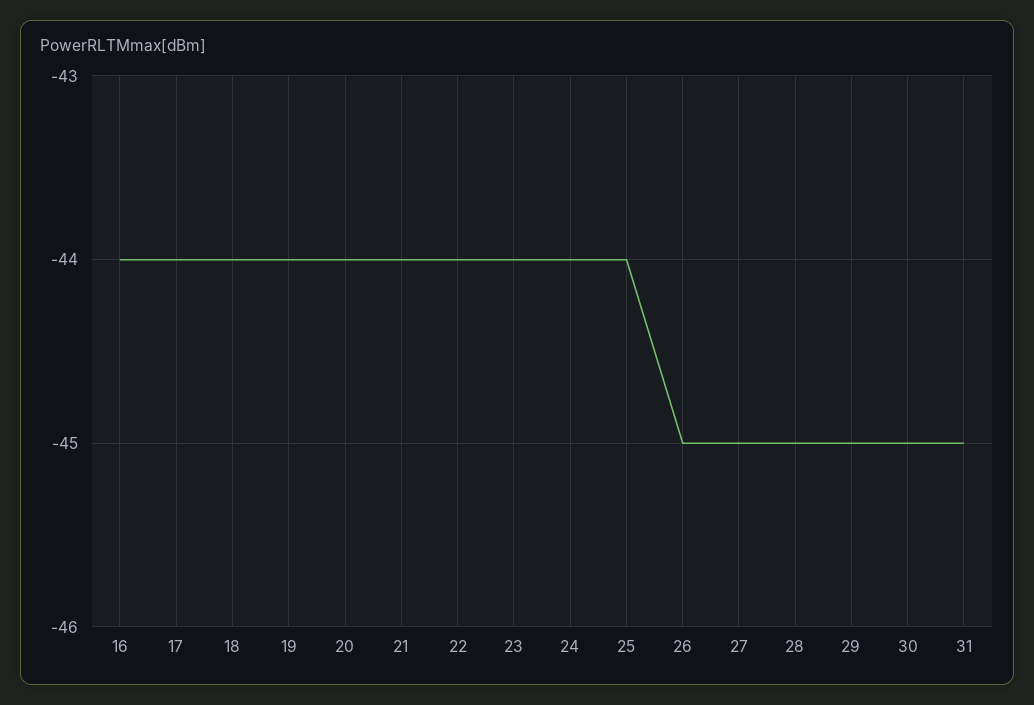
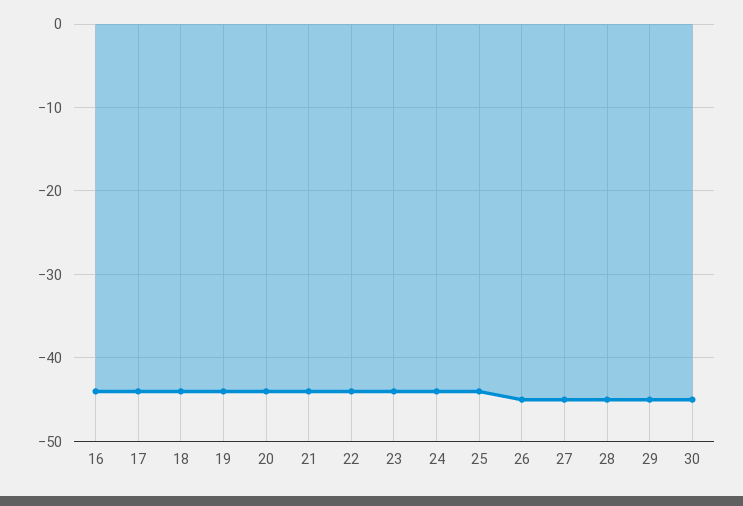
31: -45 -> none

